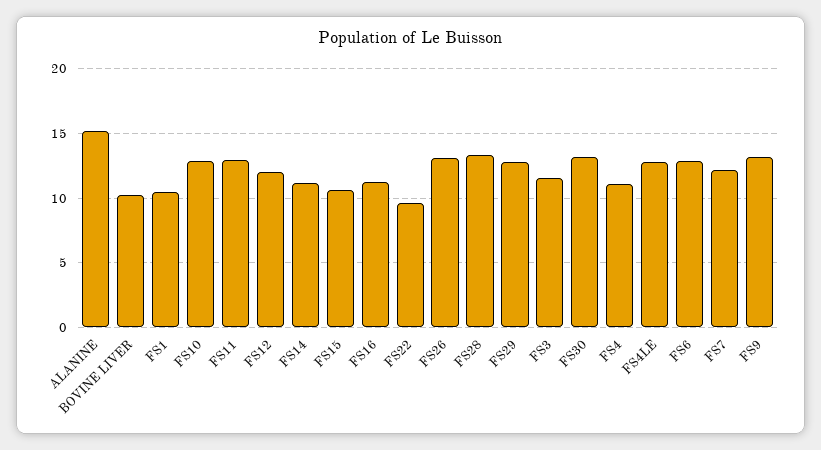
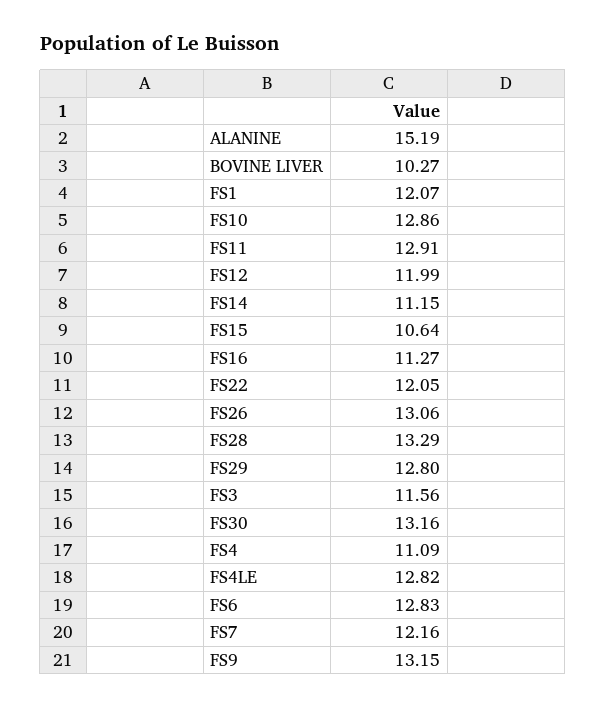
FS1: 10.5 -> 12.07
FS22: 9.5 -> 12.05

